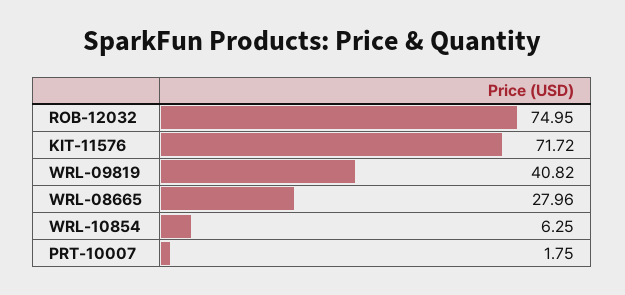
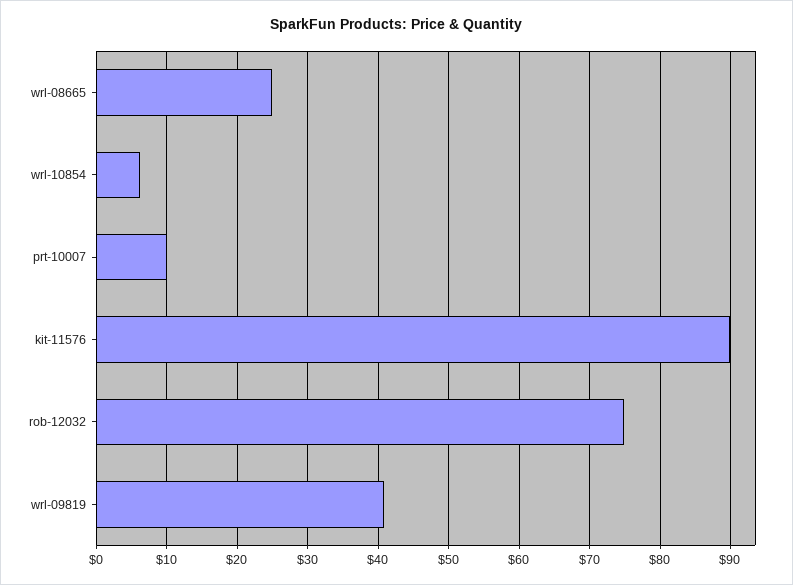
KIT-11576: 71.72 -> 90
WRL-08665: 27.96 -> 25
PRT-10007: 1.75 -> 10

